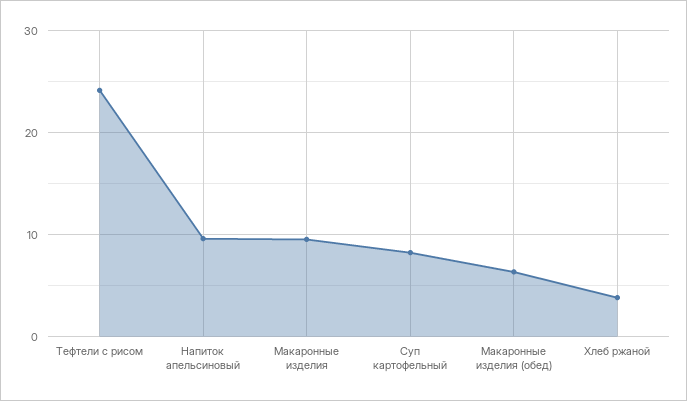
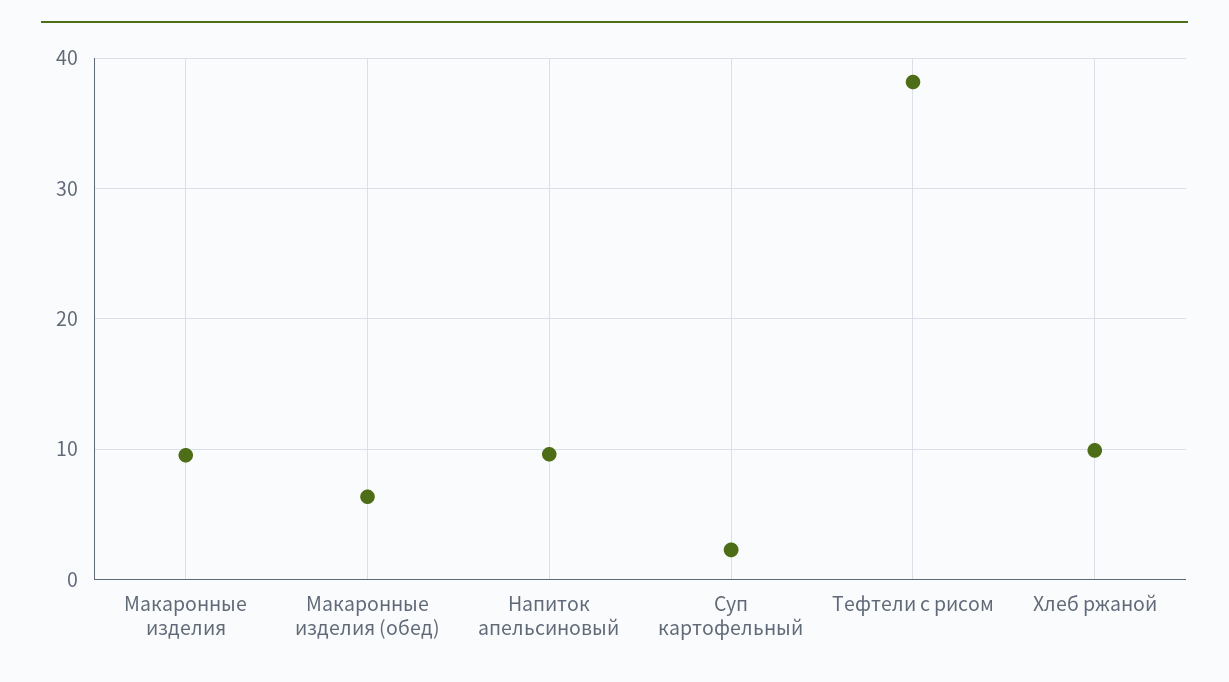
Тефтели с рисом: 24 -> 38
Суп картофельный: 8 -> 2
Хлеб ржаной: 4 -> 10

